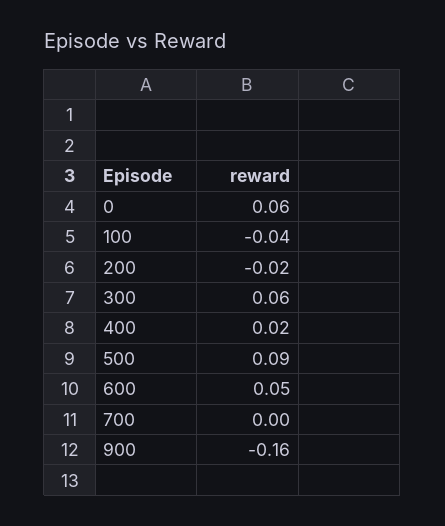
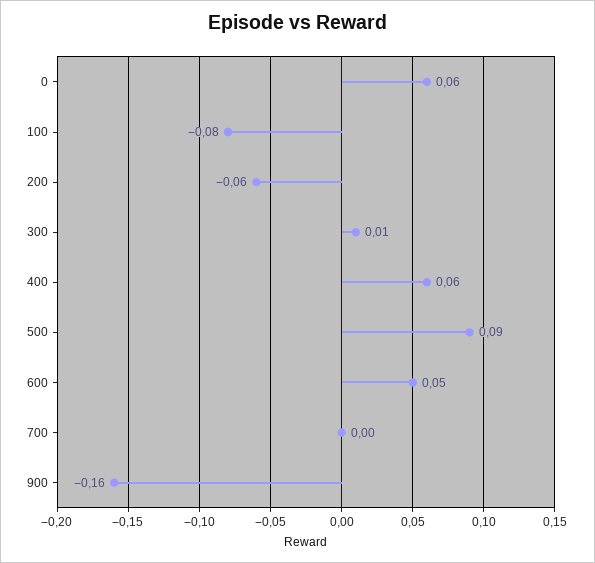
100: -0.04 -> -0.08
200: -0.02 -> -0.06
300: 0.06 -> 0.01
400: 0.02 -> 0.06

